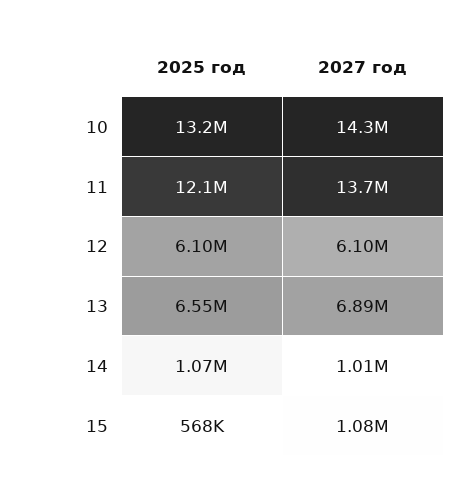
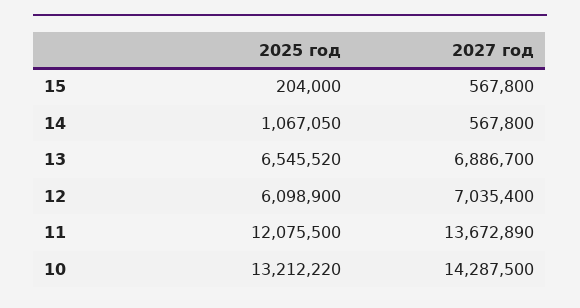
2027 год, 12: 6100000 -> 7035400
2027 год, 14: 1010000 -> 567800
2025 год, 15: 568000 -> 204000
2027 год, 15: 1080000 -> 567800

